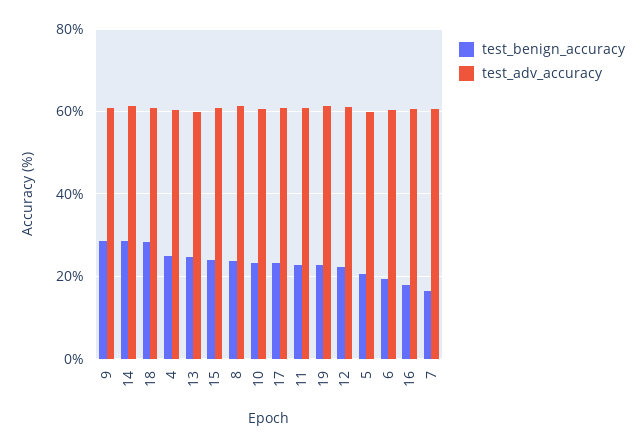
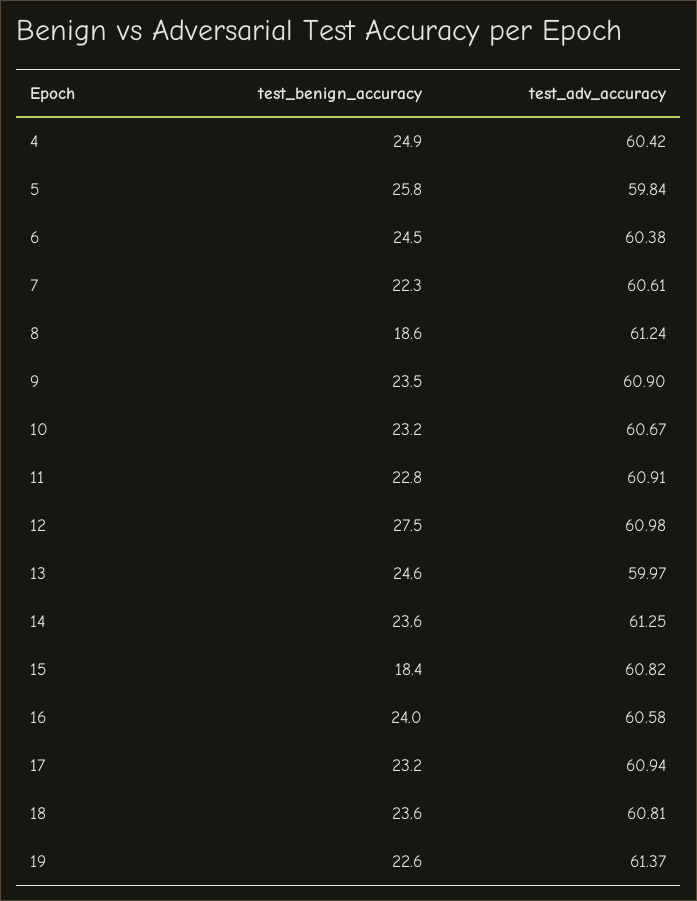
test_benign_accuracy, 9: 28 -> 23.5
test_benign_accuracy, 14: 28 -> 23.6
test_benign_accuracy, 18: 28 -> 23.6
test_benign_accuracy, 15: 24 -> 18.4
test_benign_accuracy, 8: 24 -> 18.6
test_benign_accuracy, 12: 22 -> 27.5
test_benign_accuracy, 5: 20 -> 25.8
test_benign_accuracy, 6: 20 -> 24.5
test_benign_accuracy, 16: 18 -> 24
test_benign_accuracy, 7: 16 -> 22.3

